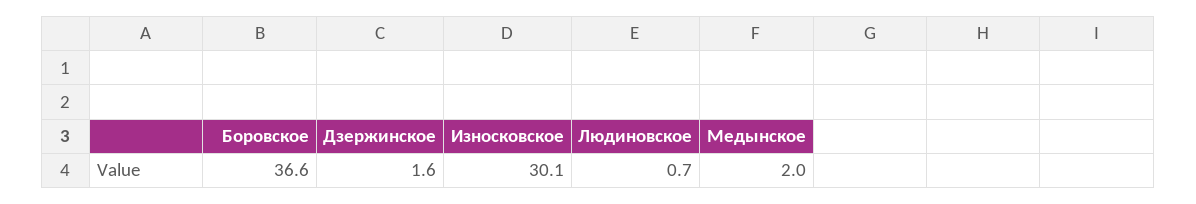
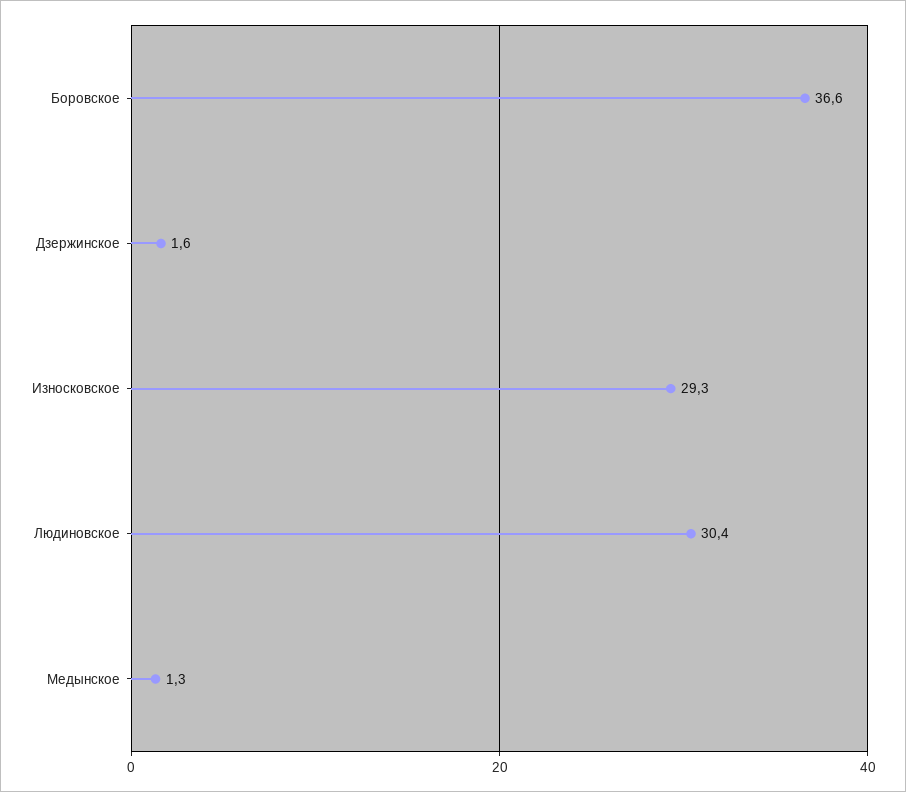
Износковское: 30.1 -> 29.3
Людиновское: 0.7 -> 30.4
Медынское: 2 -> 1.3

